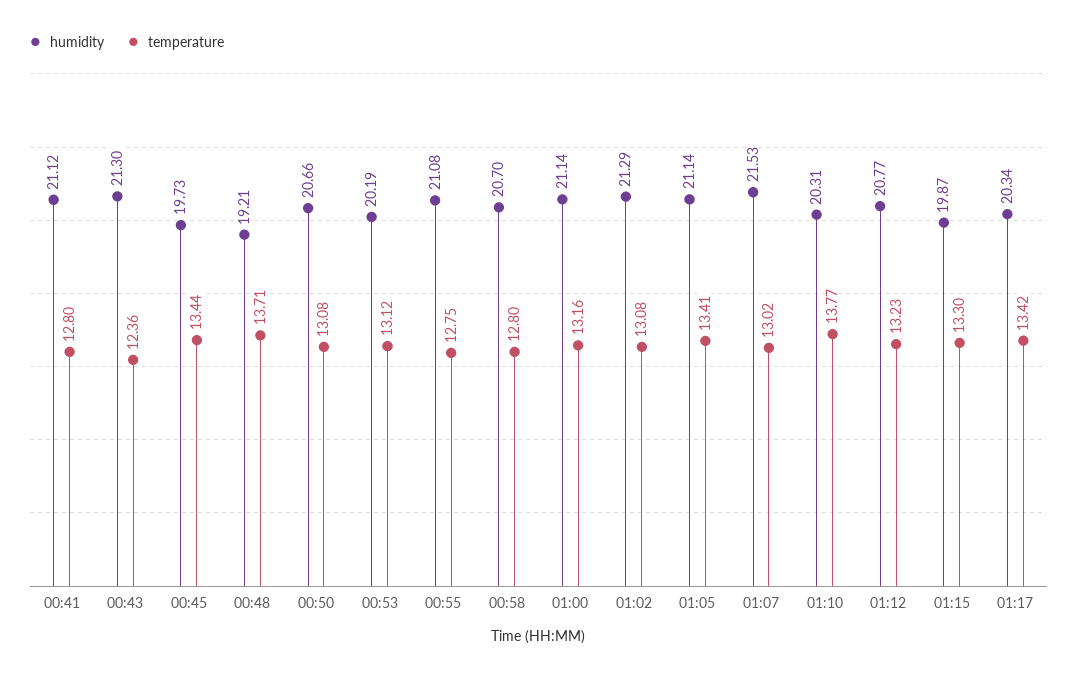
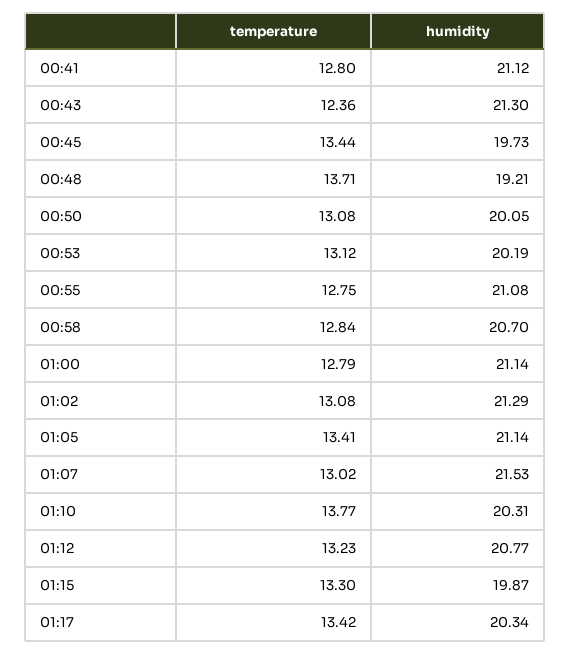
humidity, 00:50: 20.66 -> 20.05
temperature, 00:58: 12.8 -> 12.84
temperature, 01:00: 13.16 -> 12.79

